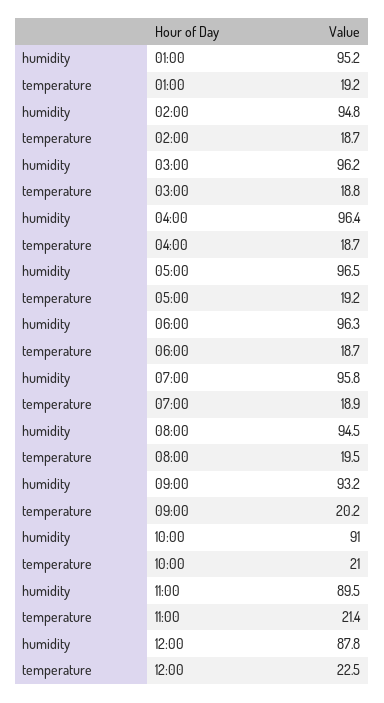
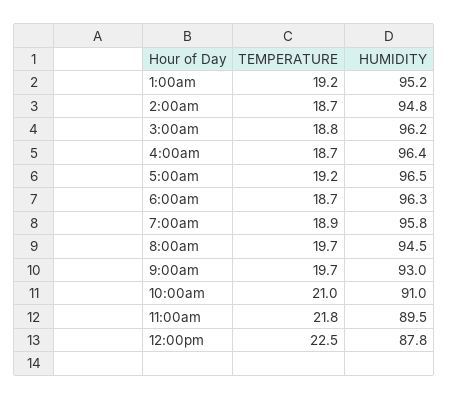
temperature, 08:00: 19.5 -> 19.7
humidity, 09:00: 93.2 -> 93
temperature, 09:00: 20.2 -> 19.7
temperature, 11:00: 21.4 -> 21.8

